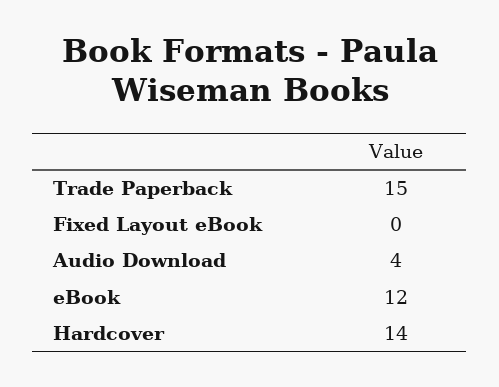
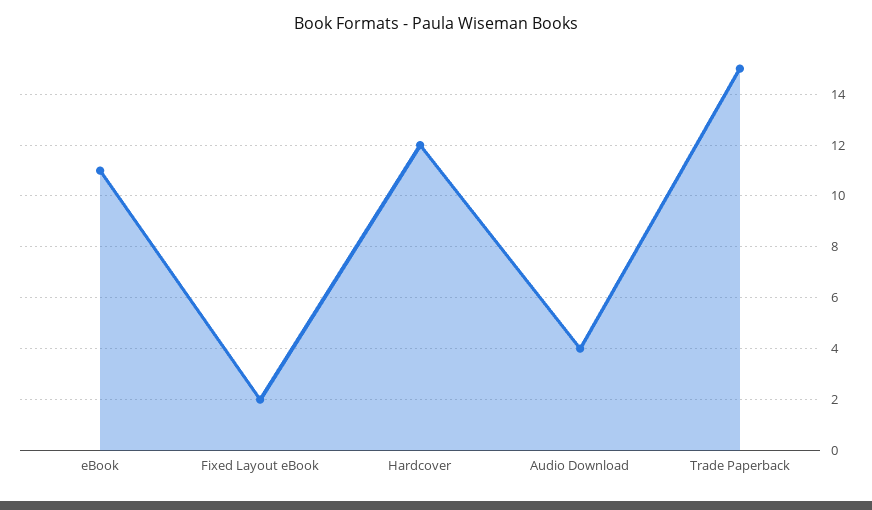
Fixed Layout eBook: 0 -> 2
eBook: 12 -> 11
Hardcover: 14 -> 12

